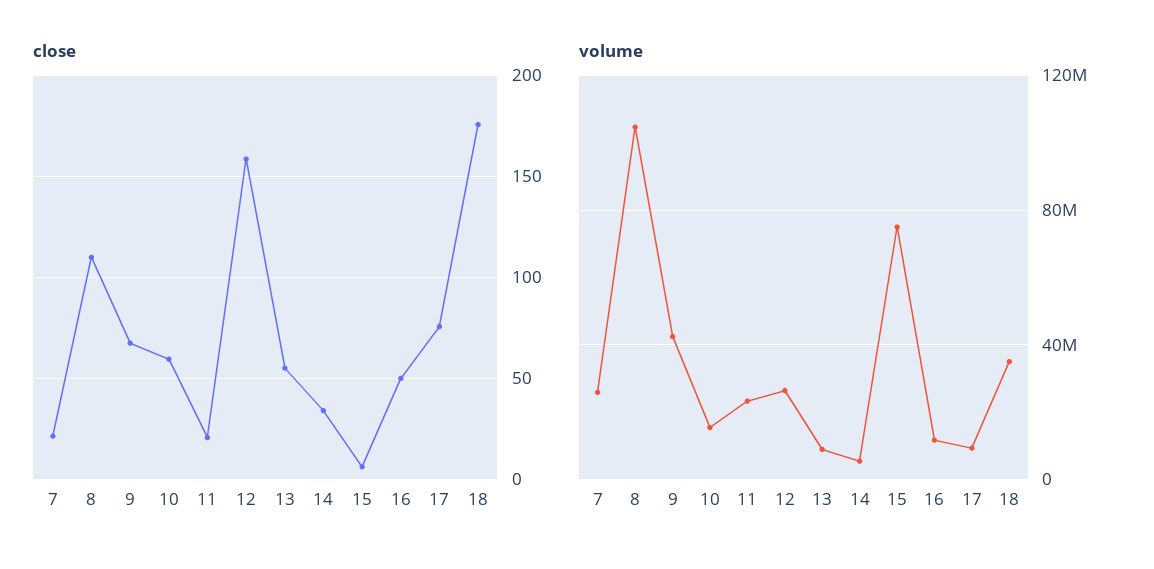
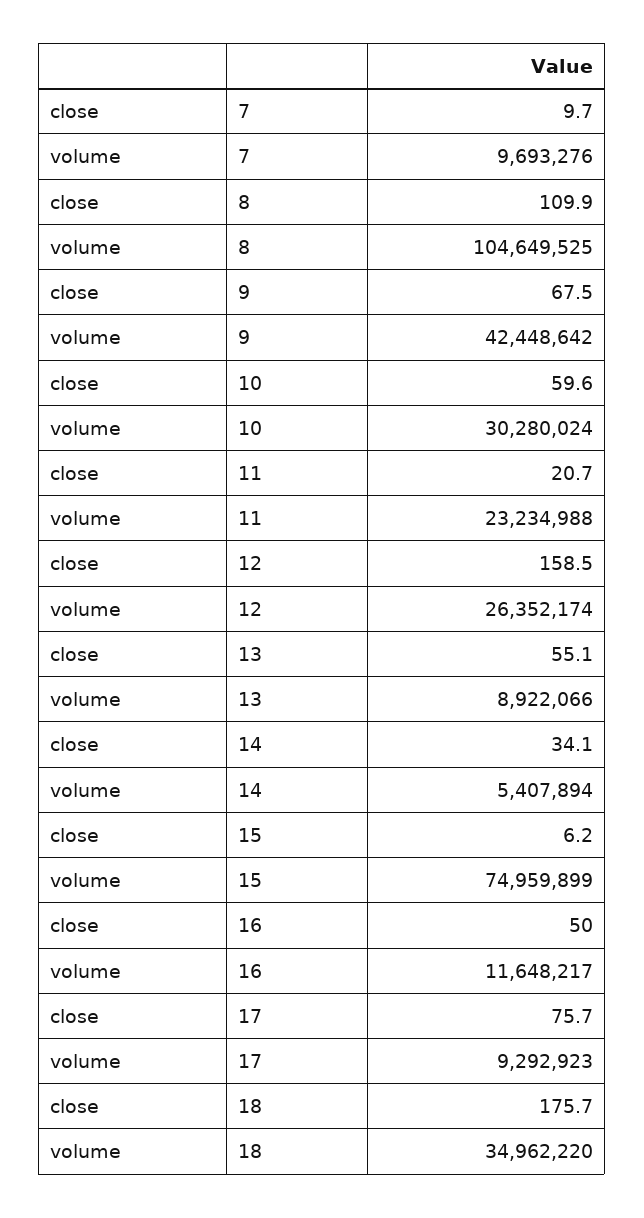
close, 7: 20 -> 9.7
volume, 7: 25000000 -> 9693276
volume, 10: 15000000 -> 30280024

